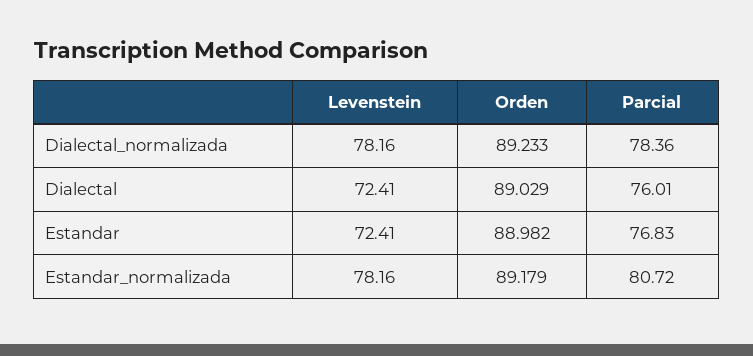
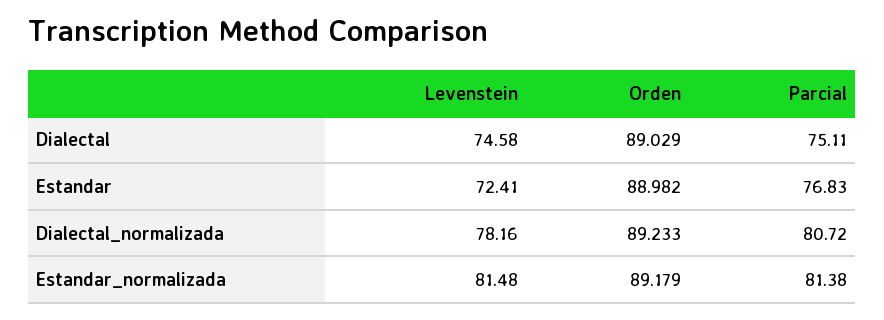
Parcial, Dialectal_normalizada: 78.36 -> 80.72
Levenstein, Dialectal: 72.41 -> 74.58
Parcial, Dialectal: 76.01 -> 75.11
Levenstein, Estandar_normalizada: 78.16 -> 81.48
Parcial, Estandar_normalizada: 80.72 -> 81.38

